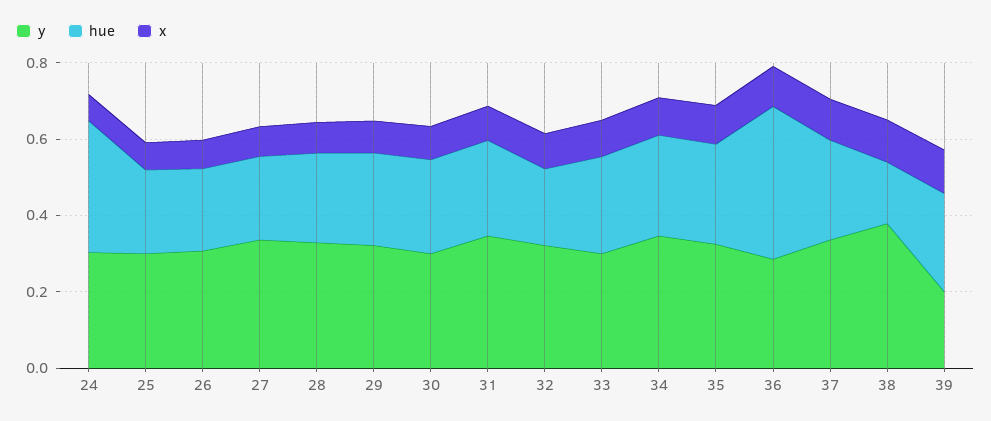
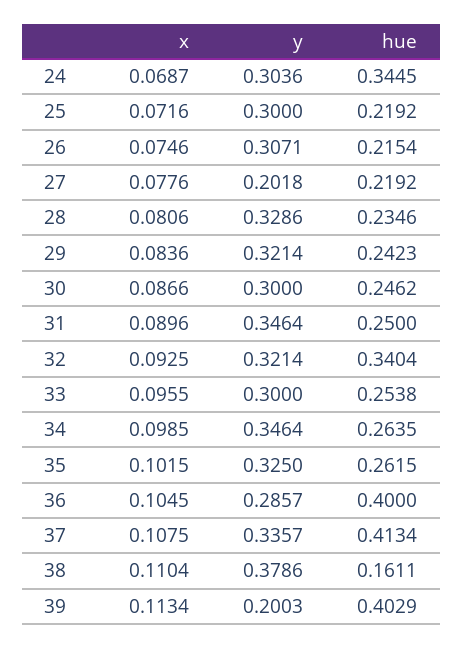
y, 27: 0.35 -> 0.2018
hue, 32: 0.2 -> 0.3404
hue, 37: 0.25 -> 0.4134
hue, 39: 0.25 -> 0.4029

